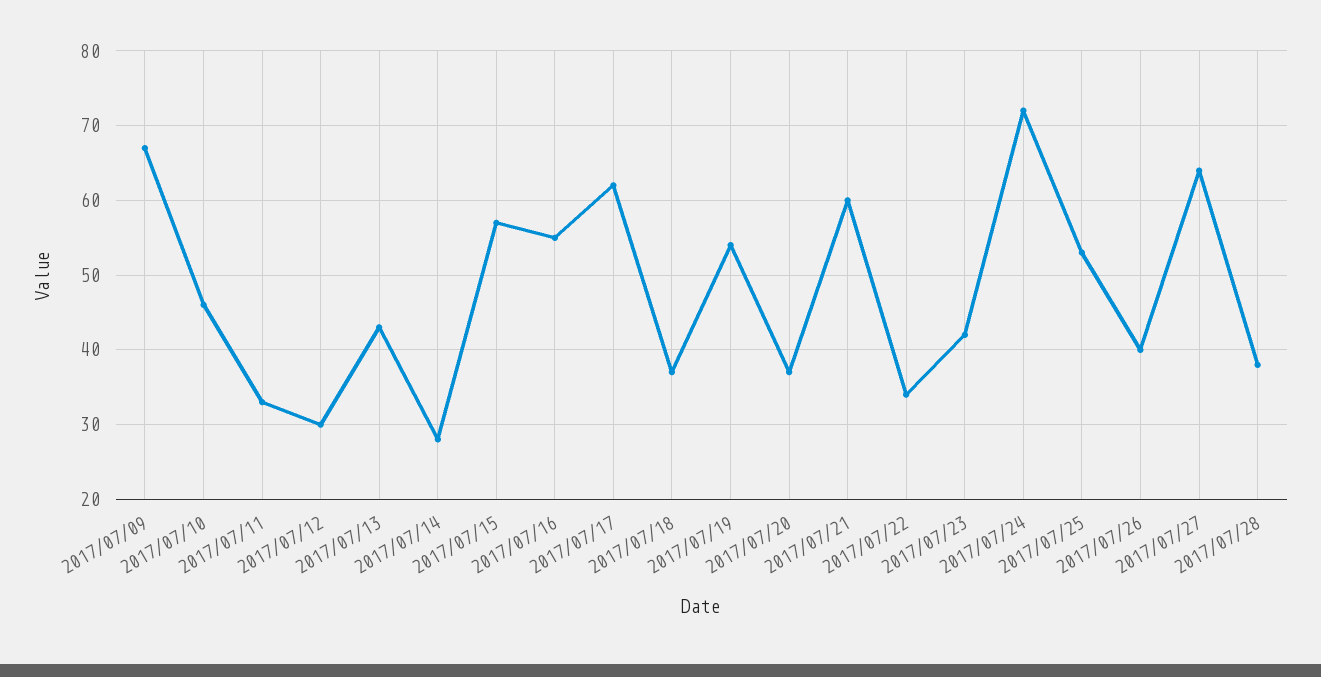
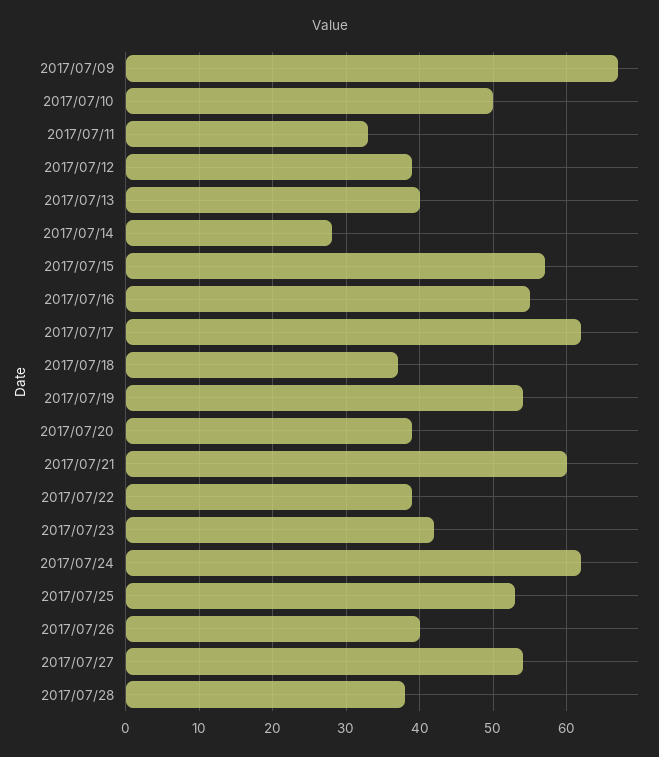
2017/07/10: 46 -> 50
2017/07/12: 30 -> 39
2017/07/13: 43 -> 40
2017/07/20: 37 -> 39
2017/07/22: 34 -> 39
2017/07/24: 72 -> 62
2017/07/27: 64 -> 54

